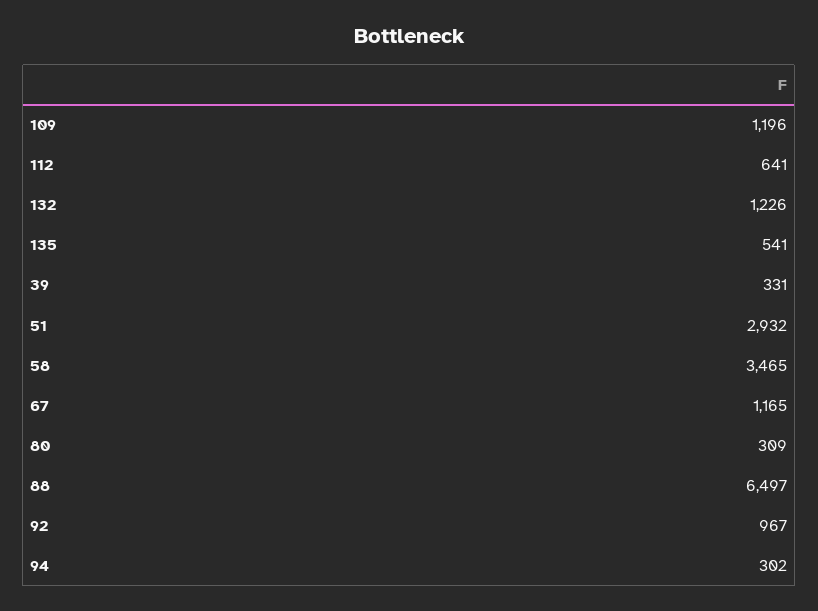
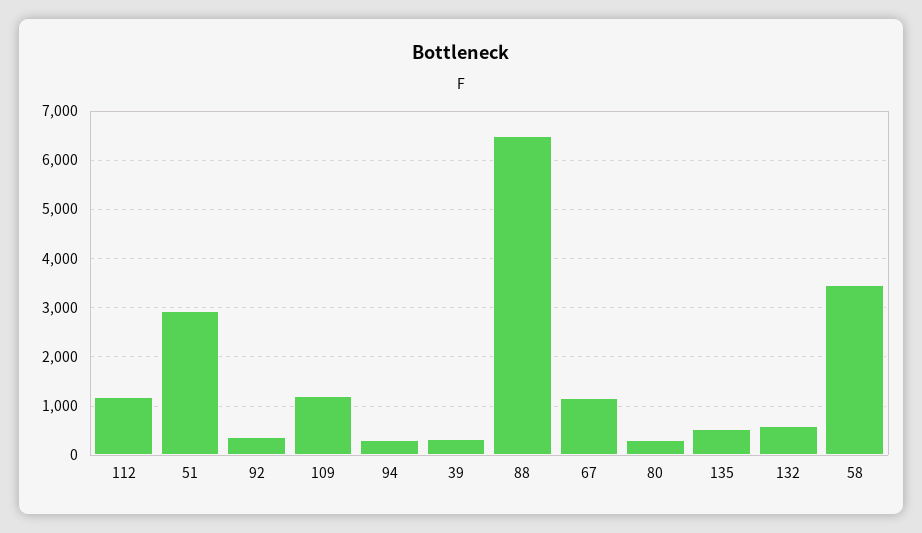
112: 641 -> 1200
132: 1226 -> 600
92: 967 -> 400

